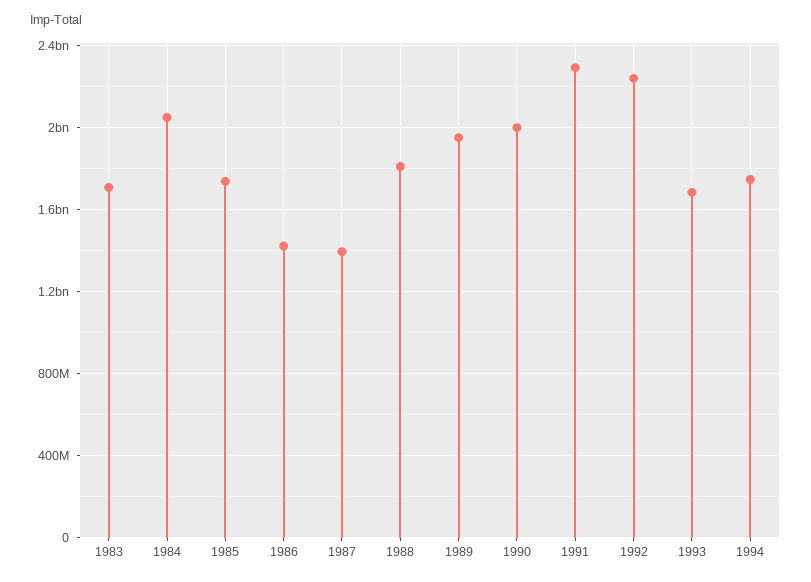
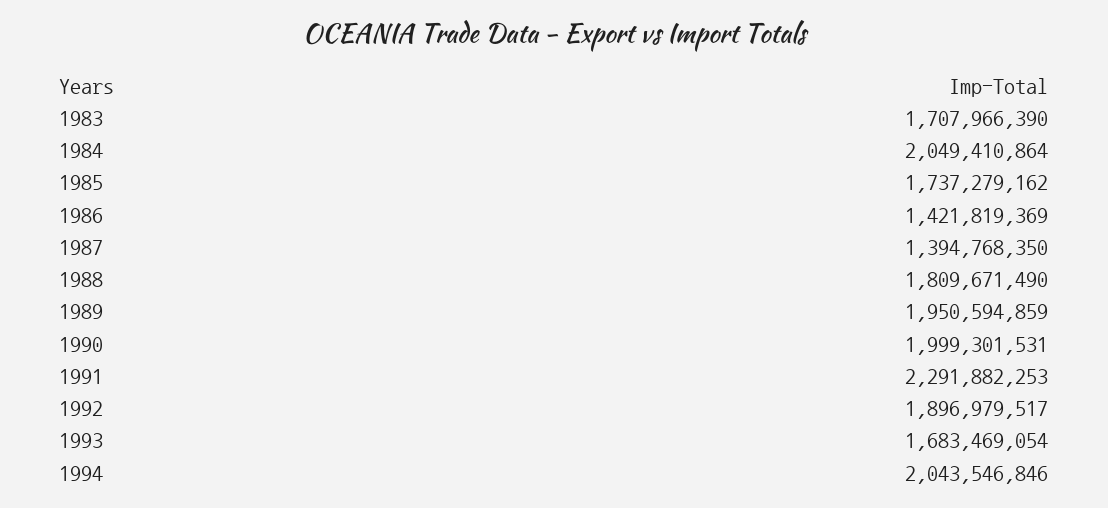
1992: 2250000000 -> 1896979517
1994: 1750000000 -> 2043546846

